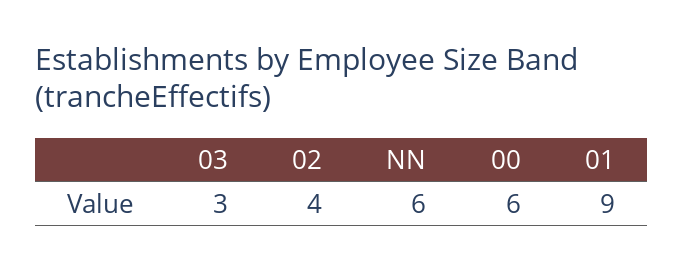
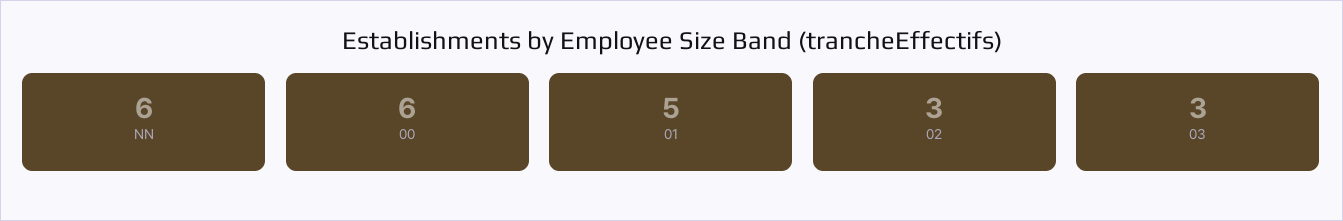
02: 4 -> 3
01: 9 -> 5

